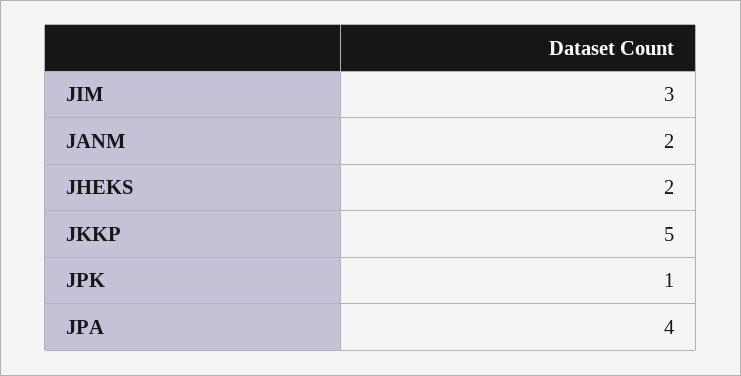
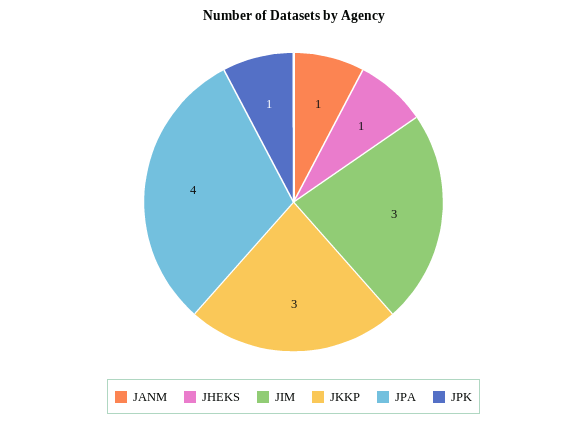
JANM: 2 -> 1
JHEKS: 2 -> 1
JKKP: 5 -> 3

